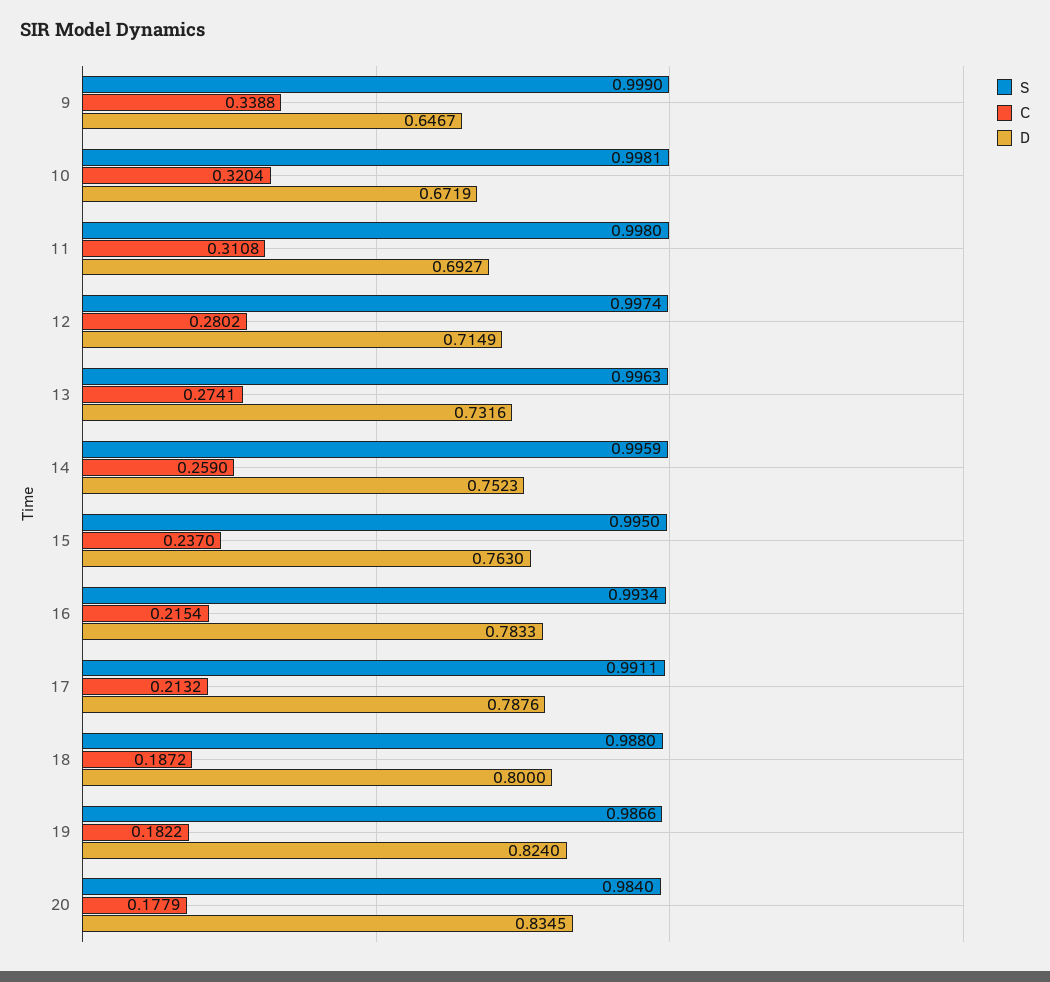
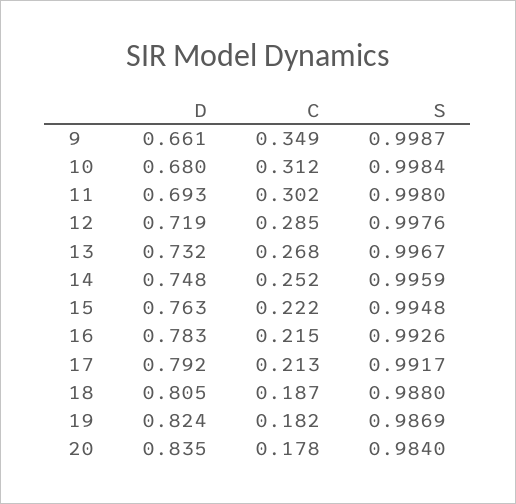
S, 9: 0.999 -> 0.9987
C, 9: 0.3388 -> 0.349
D, 9: 0.6467 -> 0.661
S, 10: 0.9981 -> 0.9984
C, 10: 0.3204 -> 0.312
D, 10: 0.6719 -> 0.68
C, 11: 0.3108 -> 0.302
S, 12: 0.9974 -> 0.9976
C, 12: 0.2802 -> 0.285
D, 12: 0.7149 -> 0.719
S, 13: 0.9963 -> 0.9967
C, 13: 0.2741 -> 0.268
C, 14: 0.259 -> 0.252
D, 14: 0.7523 -> 0.748
S, 15: 0.995 -> 0.9948
C, 15: 0.237 -> 0.222
S, 16: 0.9934 -> 0.9926
S, 17: 0.9911 -> 0.9917
D, 17: 0.7876 -> 0.792
D, 18: 0.8 -> 0.805
S, 19: 0.9866 -> 0.9869

